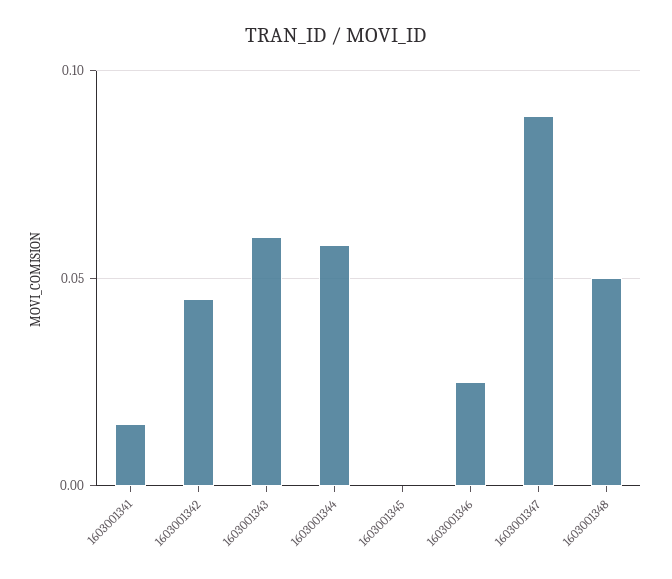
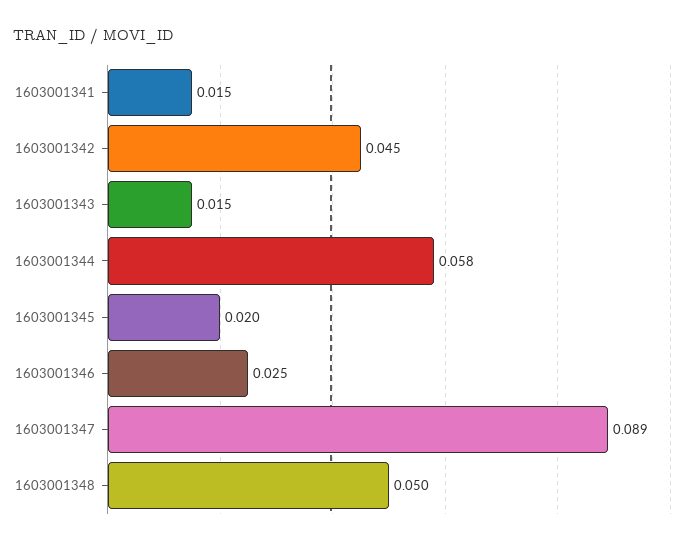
1603001343: 0.06 -> 0.015
1603001345: 0 -> 0.02

